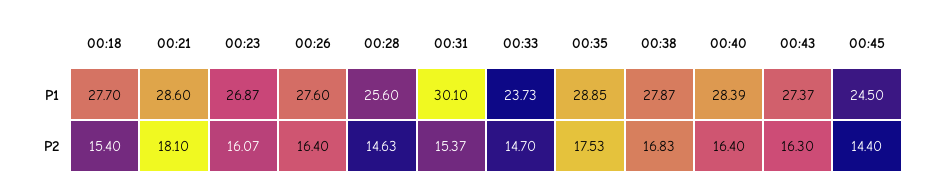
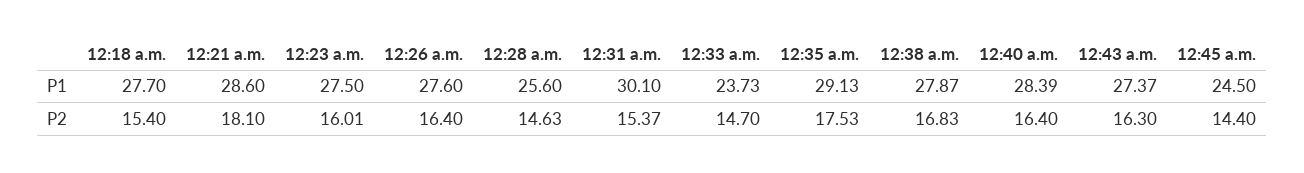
00:23, P1: 26.87 -> 27.5
00:35, P1: 28.85 -> 29.13
00:23, P2: 16.07 -> 16.01

